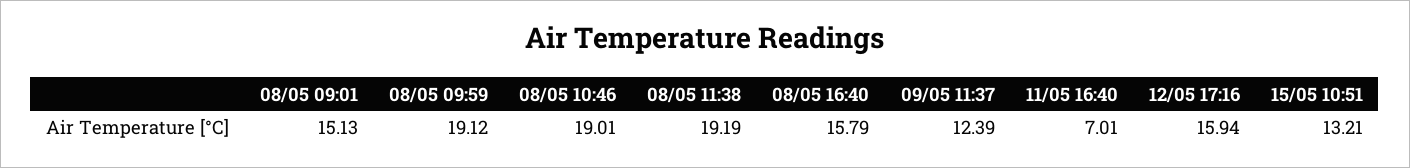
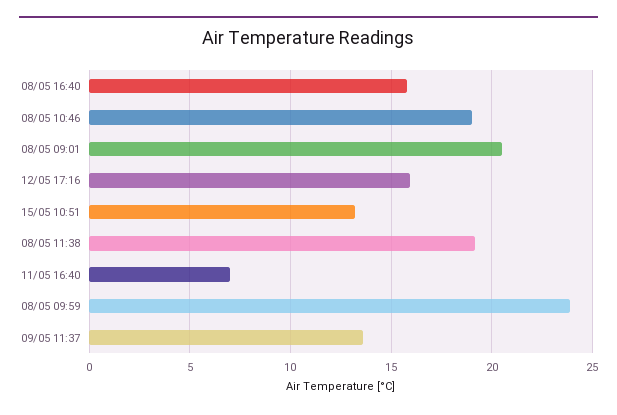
08/05 09:01: 15.13 -> 20.5
08/05 09:59: 19.12 -> 24
09/05 11:37: 12.39 -> 13.5

